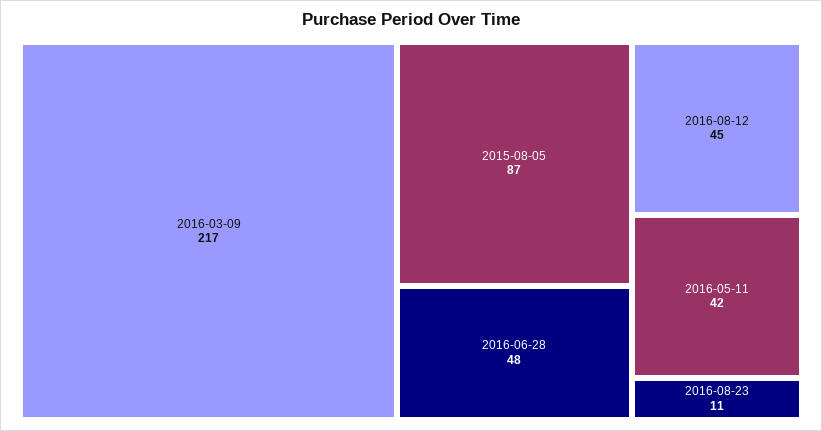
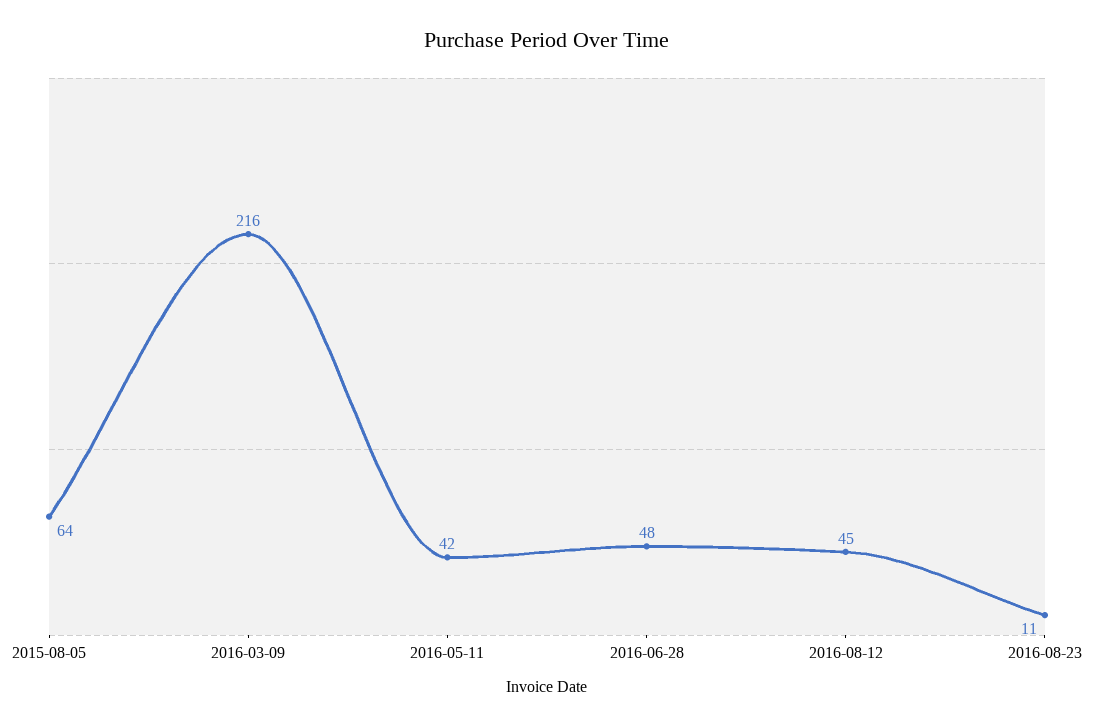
2016-03-09: 217 -> 216
2015-08-05: 87 -> 64

